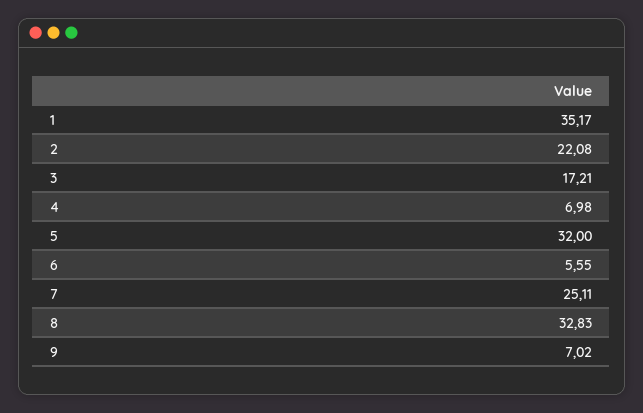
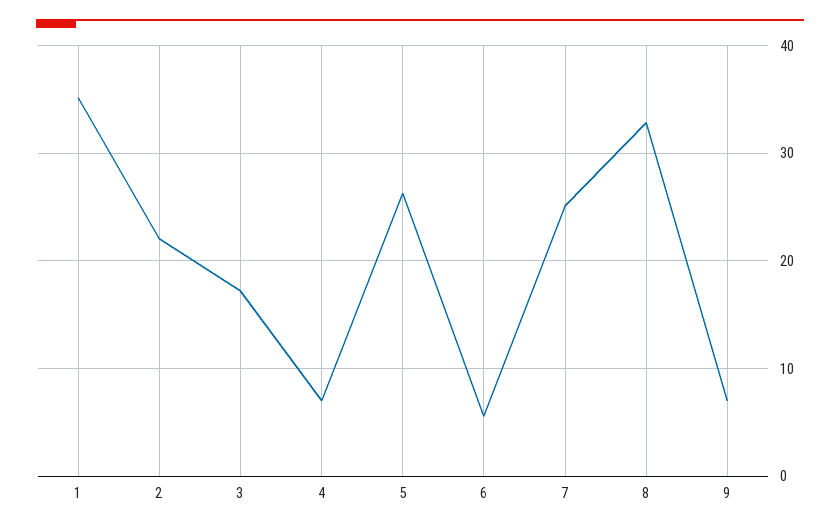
5: 32 -> 26

